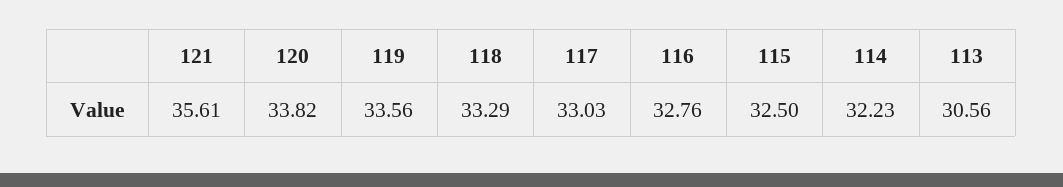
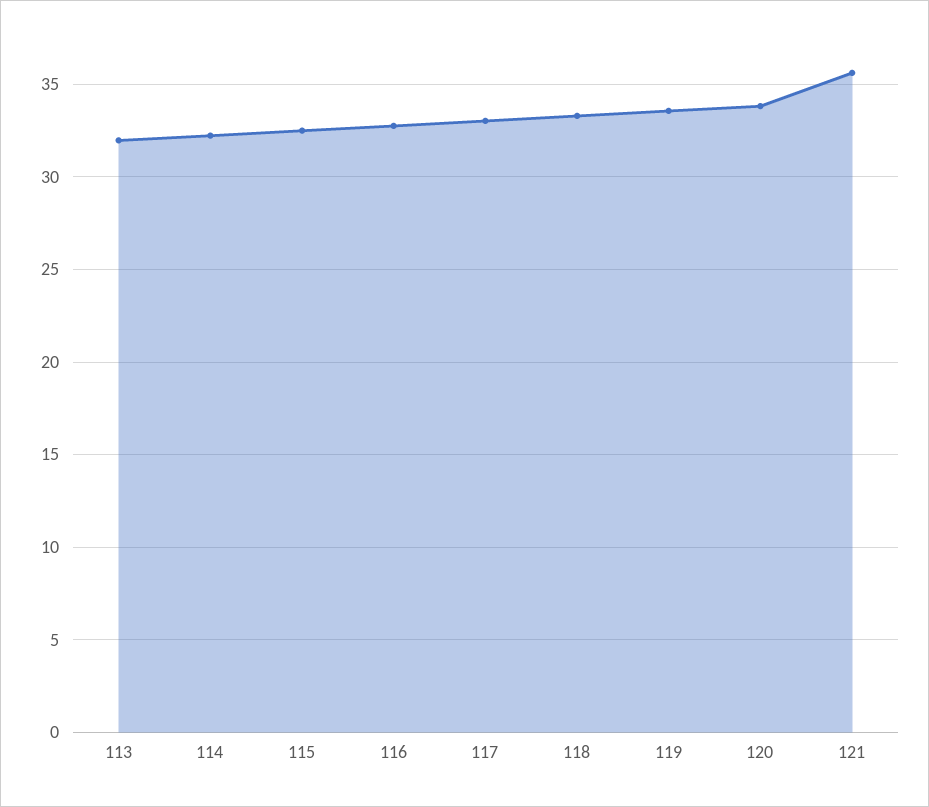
113: 30.56 -> 32

